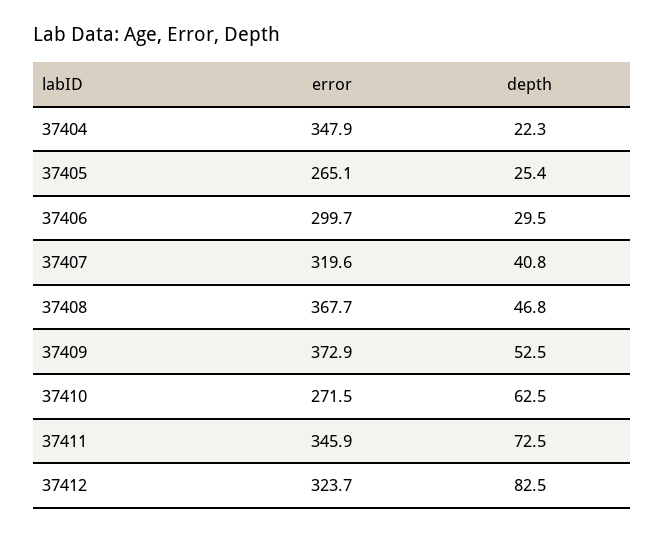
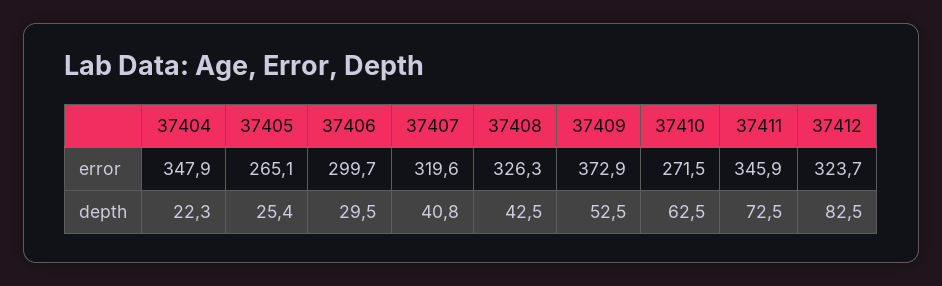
error, 37408: 367.7 -> 326.3
depth, 37408: 46.8 -> 42.5

